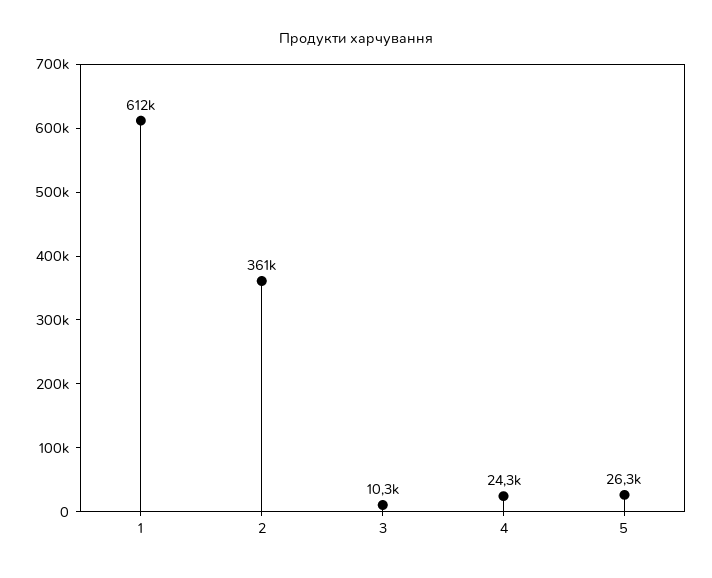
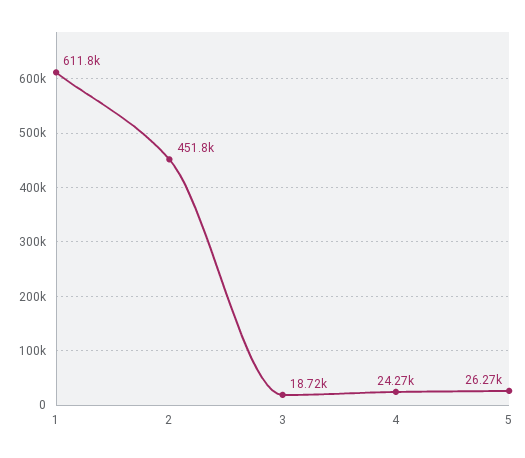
2: 361000 -> 451800
3: 10300 -> 18720

